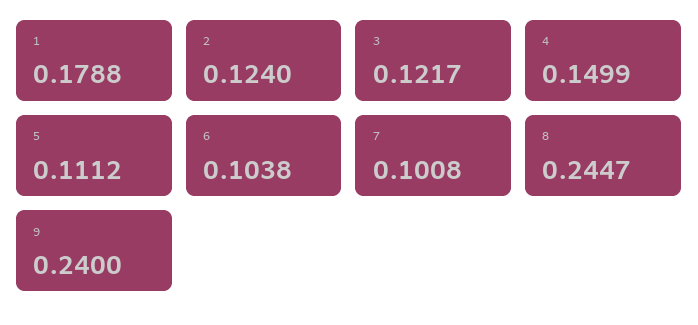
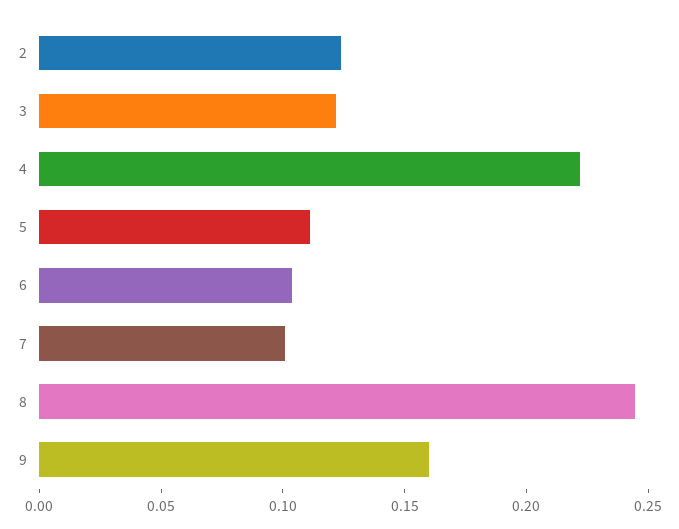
1: 0.1788 -> none
4: 0.1499 -> 0.22
9: 0.24 -> 0.16

